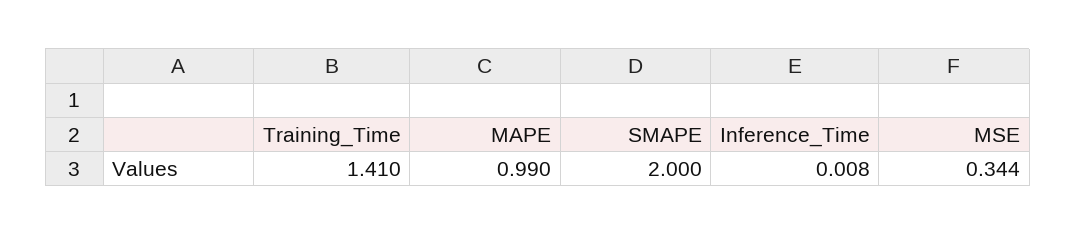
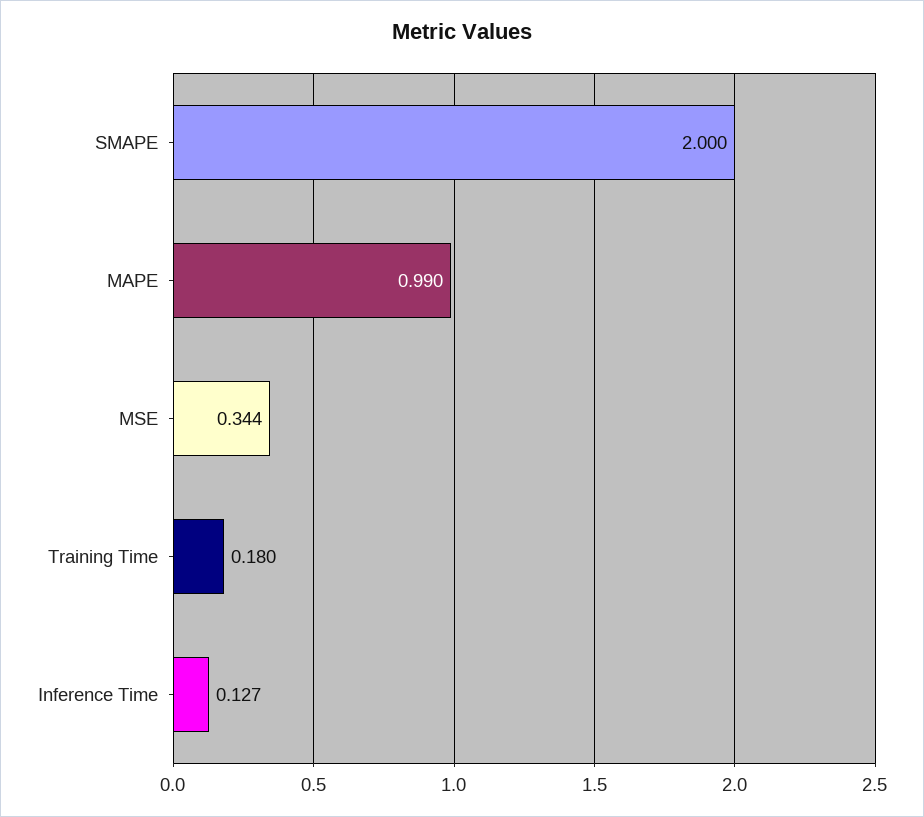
Training_Time: 1.41 -> 0.18
Inference_Time: 0.008 -> 0.127

